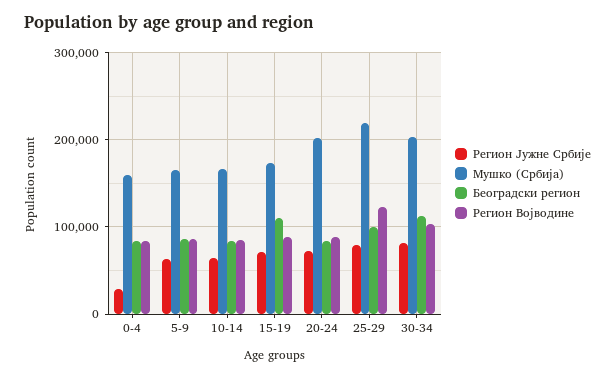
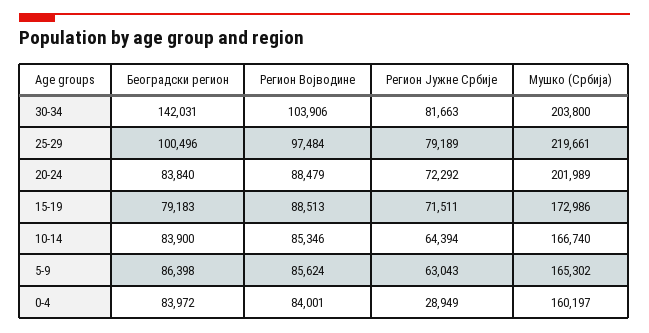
Београдски регион, 15-19: 110000 -> 79183
Регион Војводине, 25-29: 120000 -> 97484
Београдски регион, 30-34: 110000 -> 142031

